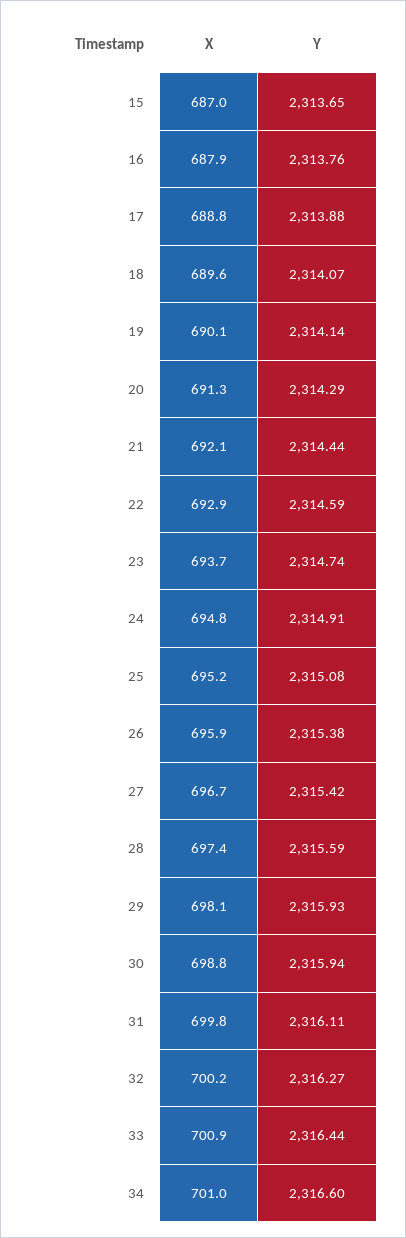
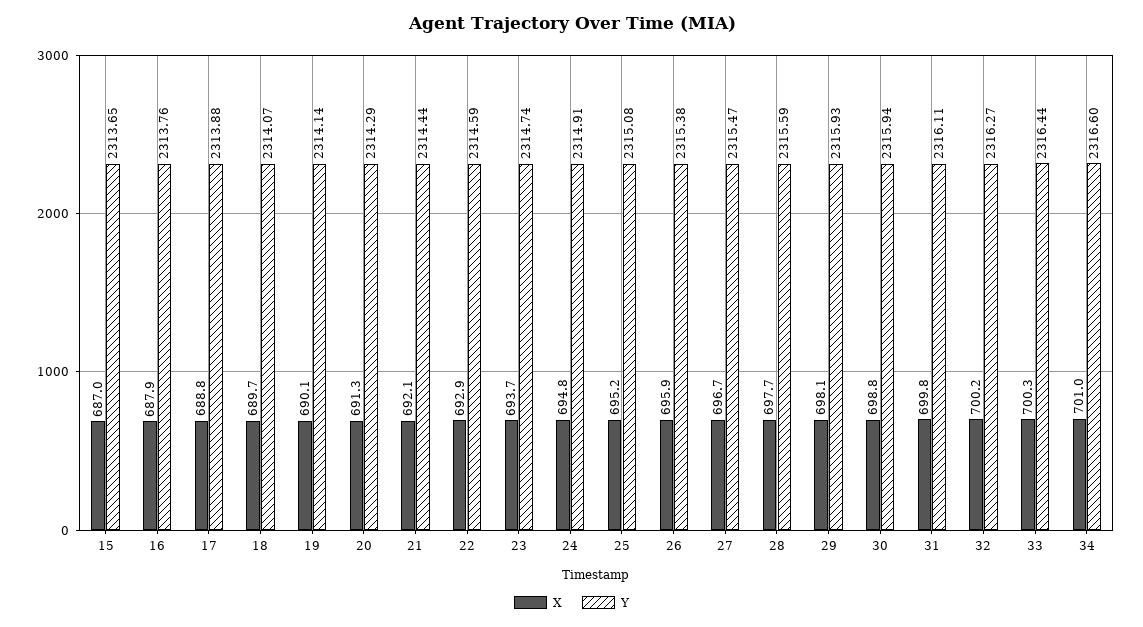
X, 18: 689.6 -> 689.7
Y, 27: 2315.42 -> 2315.47
X, 28: 697.4 -> 697.7
X, 33: 700.9 -> 700.3

